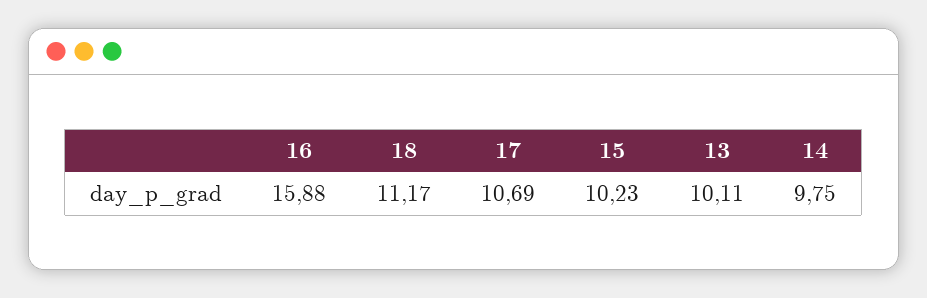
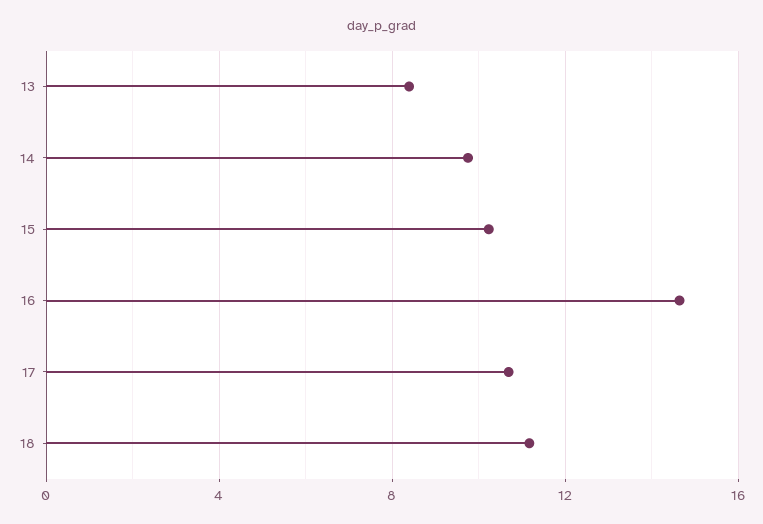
16: 15.88 -> 14.5
13: 10.11 -> 8.5

